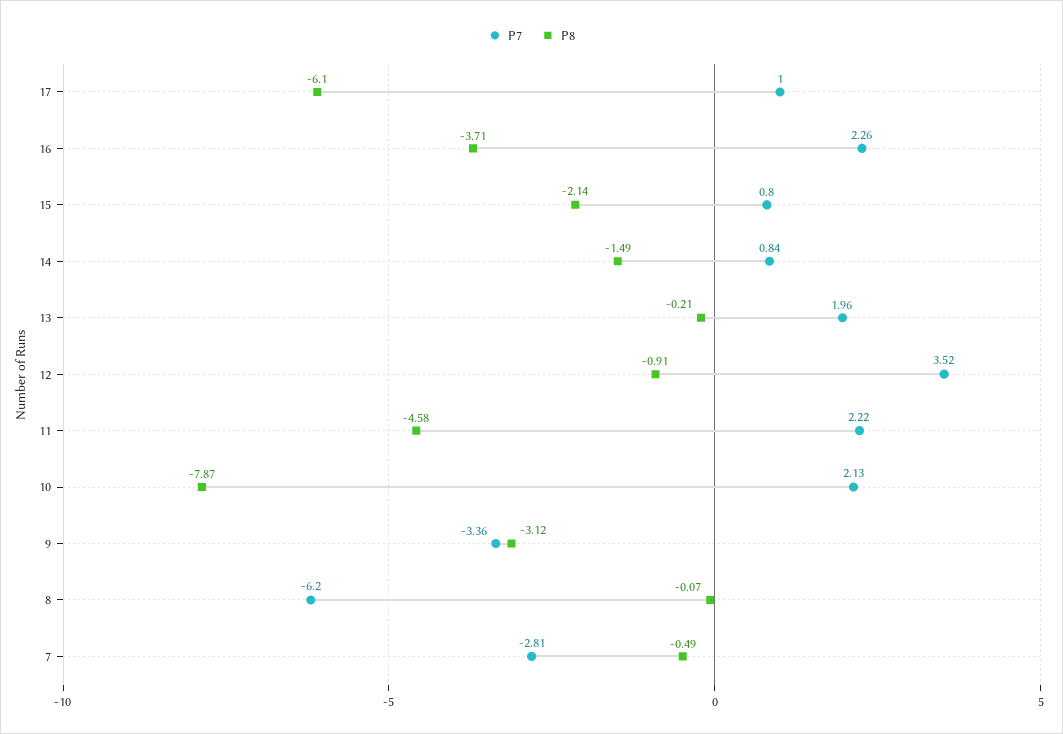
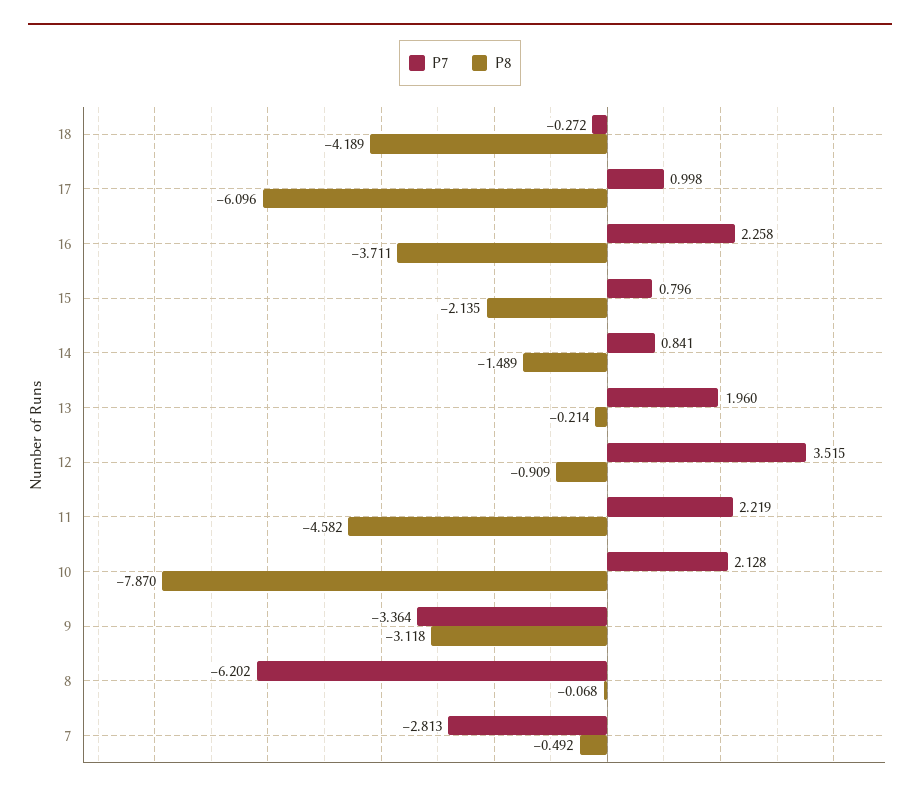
P7, 18: none -> -0.272
P8, 18: none -> -4.189

